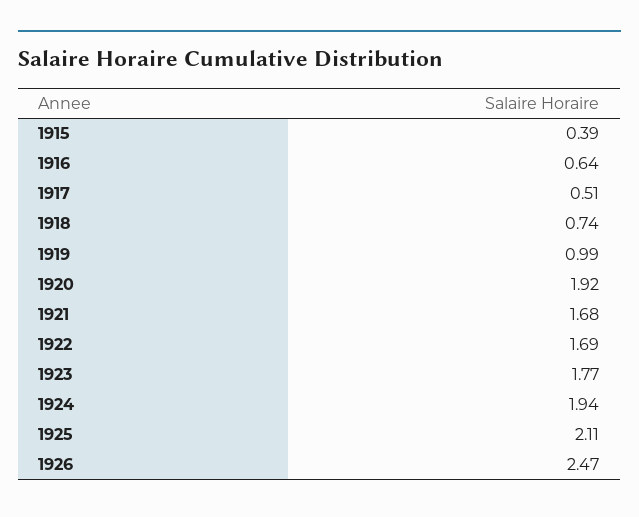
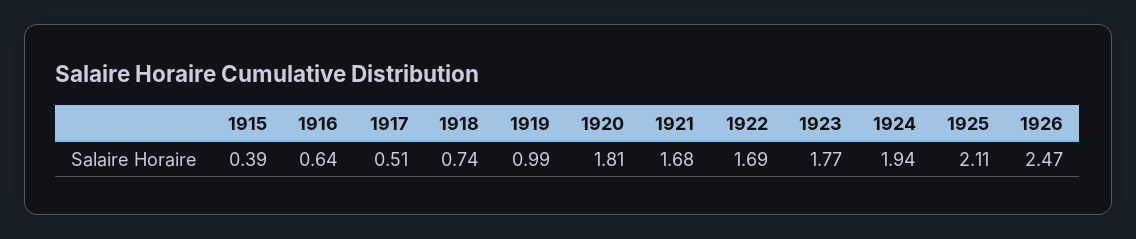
1920: 1.92 -> 1.81

